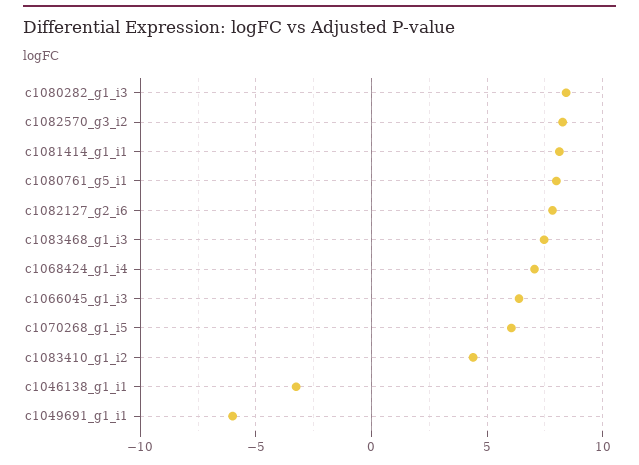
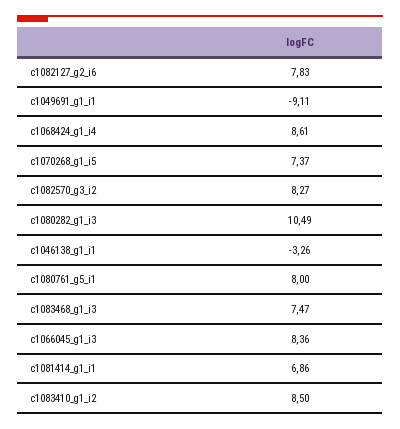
c1080282_g1_i3: 8.5 -> 10.49
c1081414_g1_i1: 8 -> 6.86
c1068424_g1_i4: 7 -> 8.61
c1066045_g1_i3: 6.5 -> 8.36
c1070268_g1_i5: 6 -> 7.37
c1083410_g1_i2: 4.5 -> 8.5
c1049691_g1_i1: -6 -> -9.11

